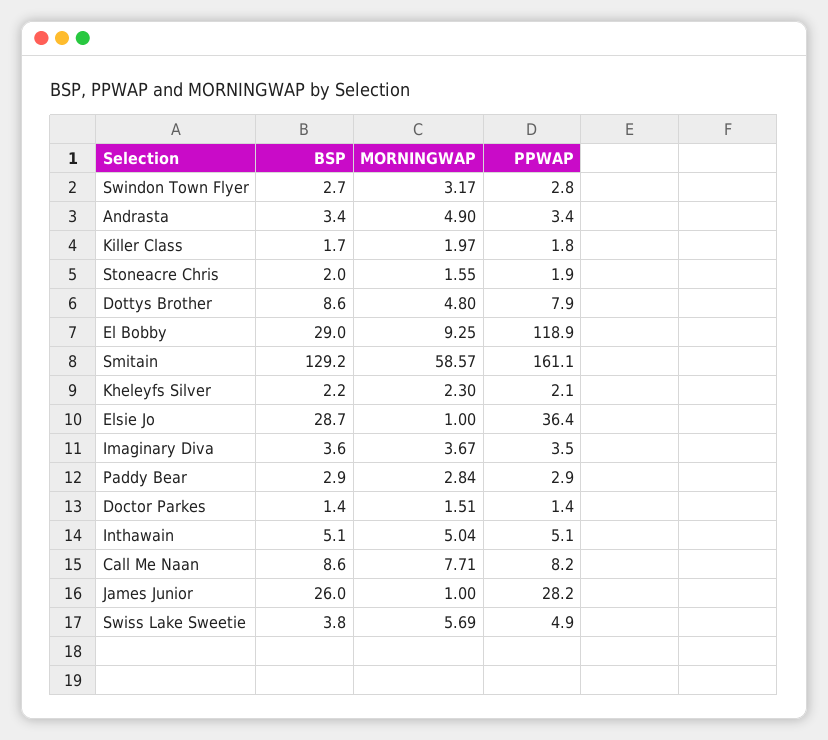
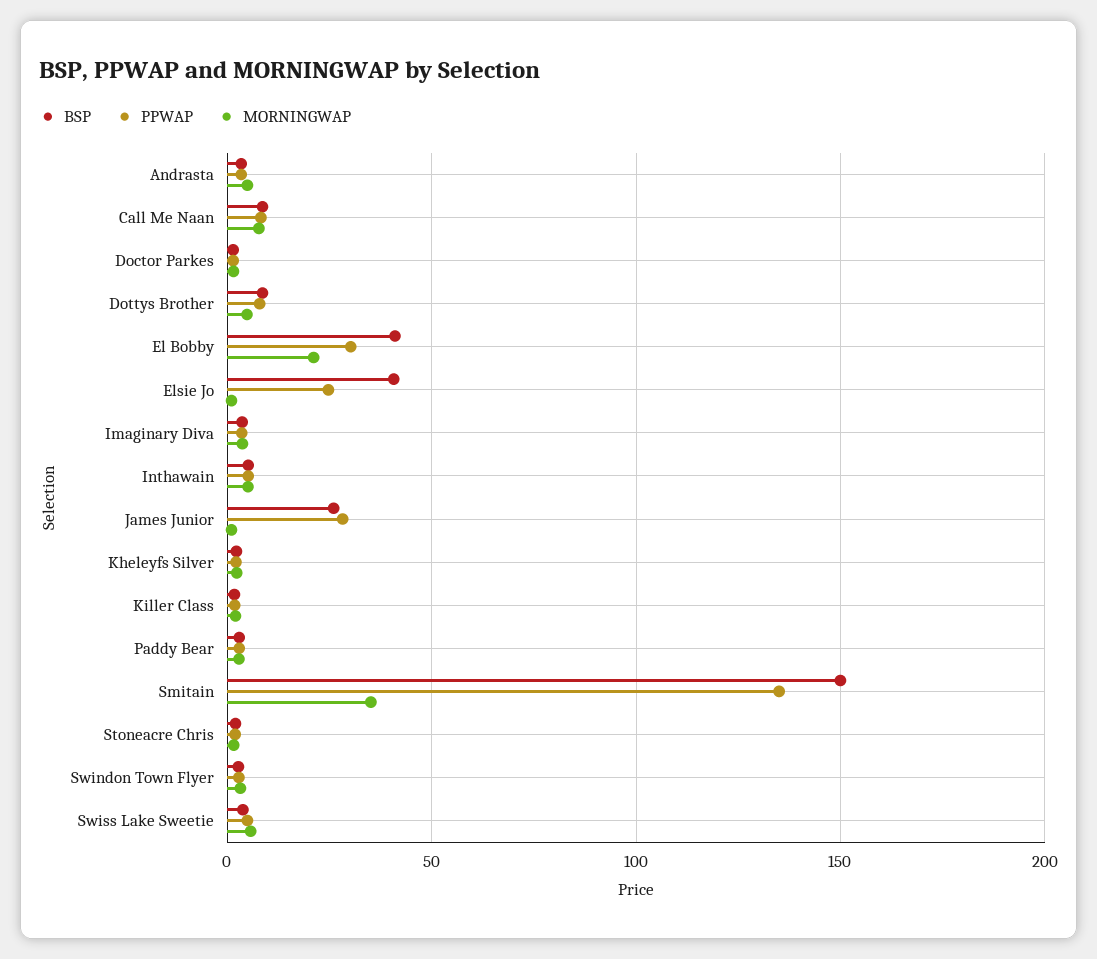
BSP, El Bobby: 29 -> 40
MORNINGWAP, El Bobby: 9.25 -> 20
PPWAP, El Bobby: 118.9 -> 30
BSP, Smitain: 129.2 -> 150
MORNINGWAP, Smitain: 58.57 -> 35
PPWAP, Smitain: 161.1 -> 135
BSP, Elsie Jo: 28.7 -> 40
PPWAP, Elsie Jo: 36.4 -> 25

